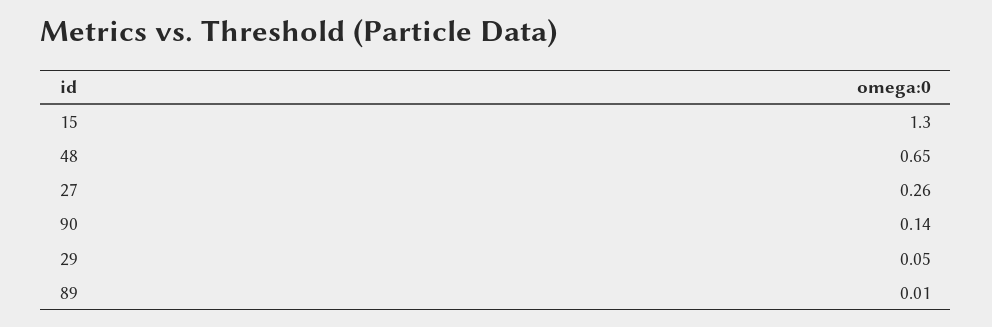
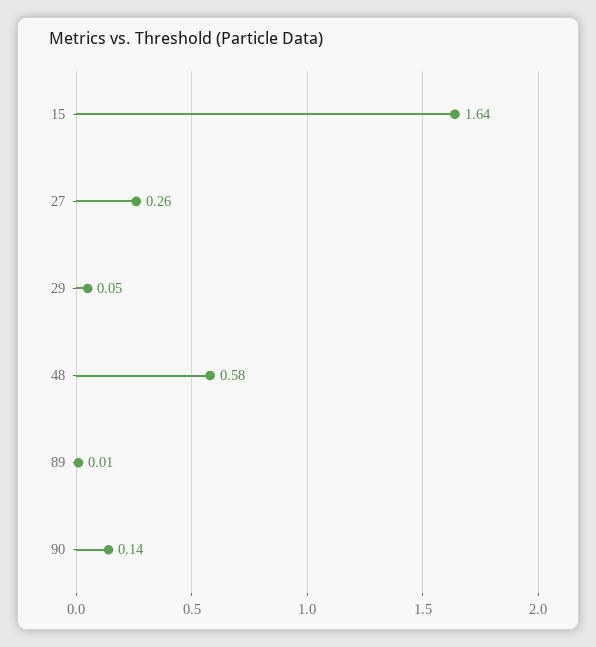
15: 1.3 -> 1.64
48: 0.65 -> 0.58

